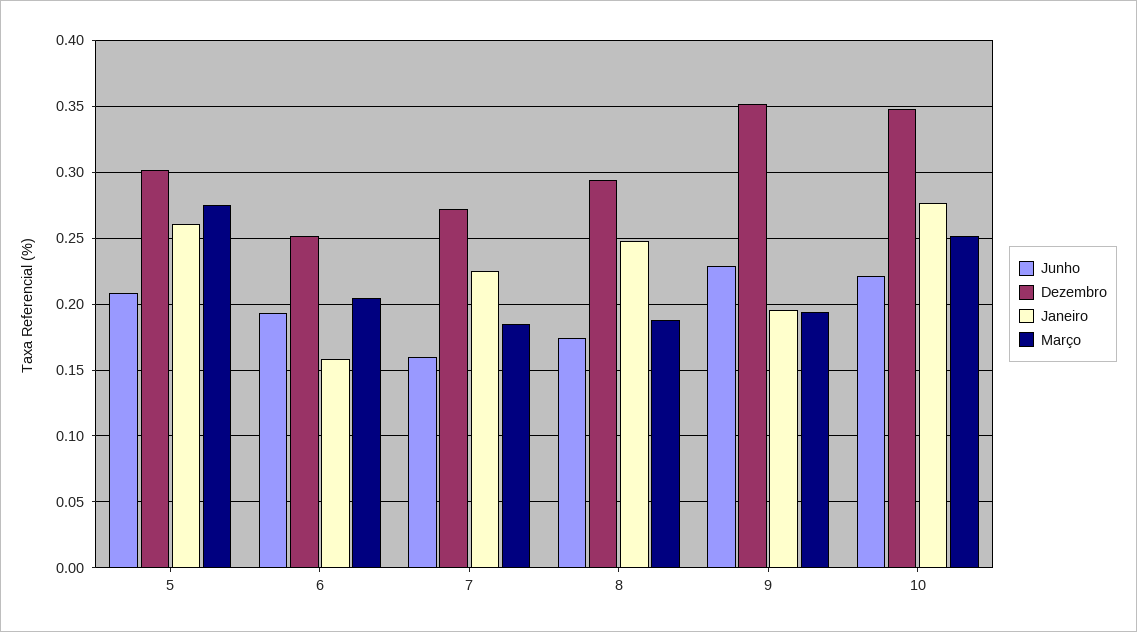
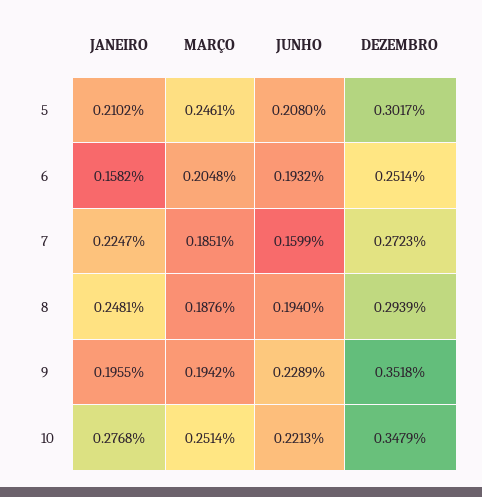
Janeiro, 5: 0.26 -> 0.2102
Março, 5: 0.275 -> 0.2461
Junho, 8: 0.175 -> 0.194

